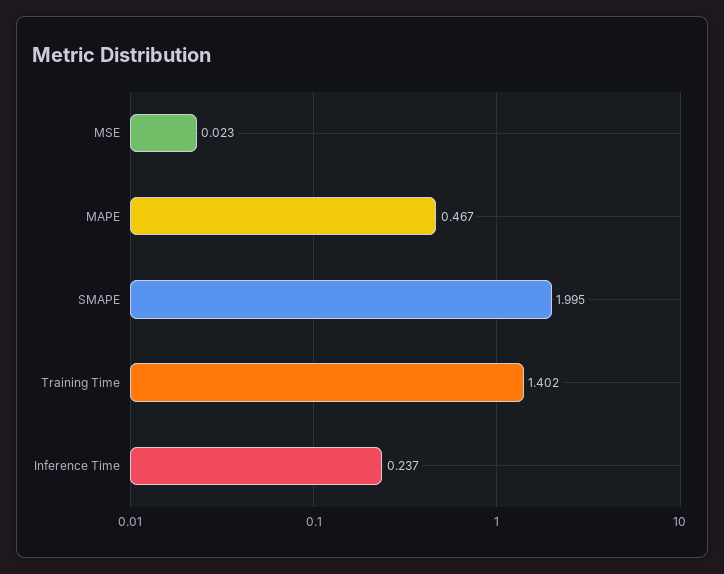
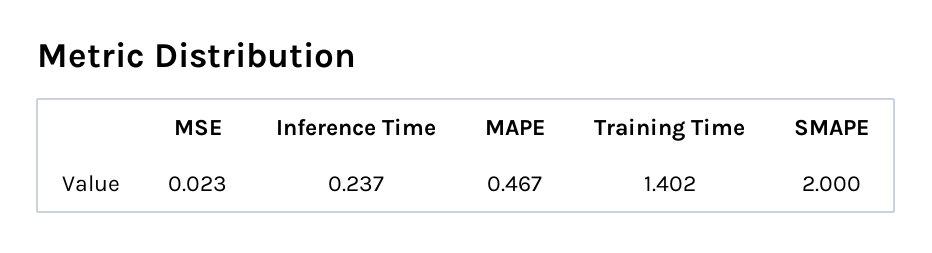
SMAPE: 1.995 -> 2

